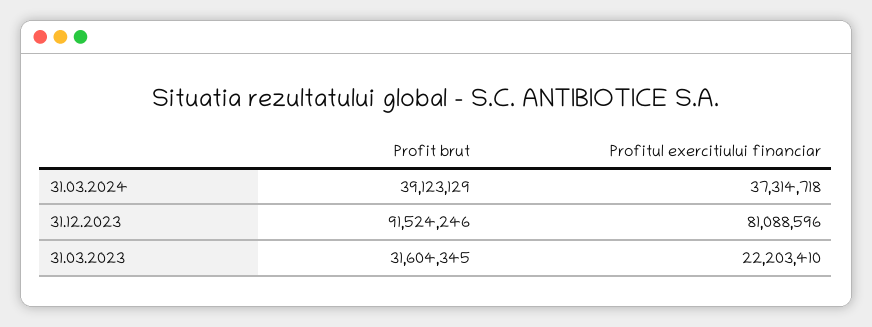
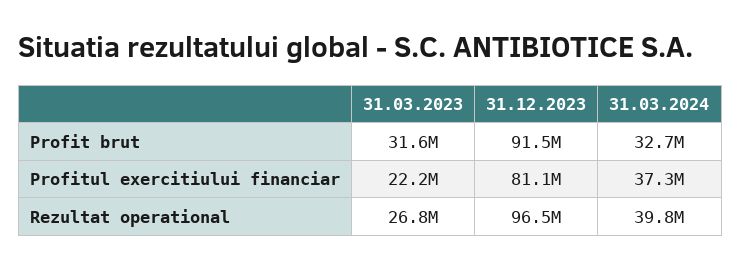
Profit brut, 31.03.2024: 39123129 -> 32700000
Rezultat operational, 31.03.2023: none -> 26800000
Rezultat operational, 31.12.2023: none -> 96500000
Rezultat operational, 31.03.2024: none -> 39800000

